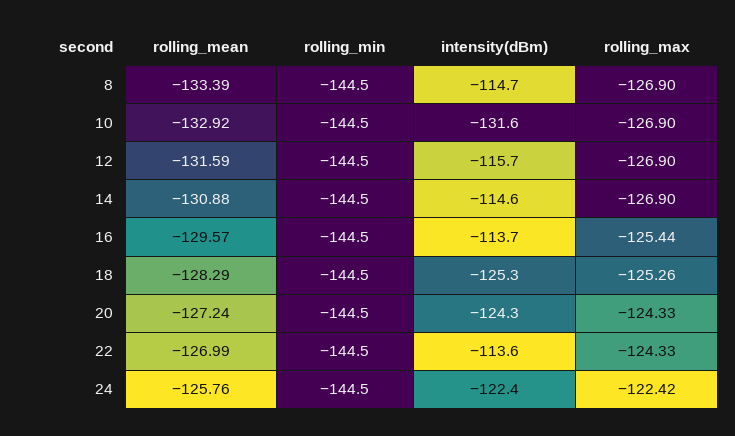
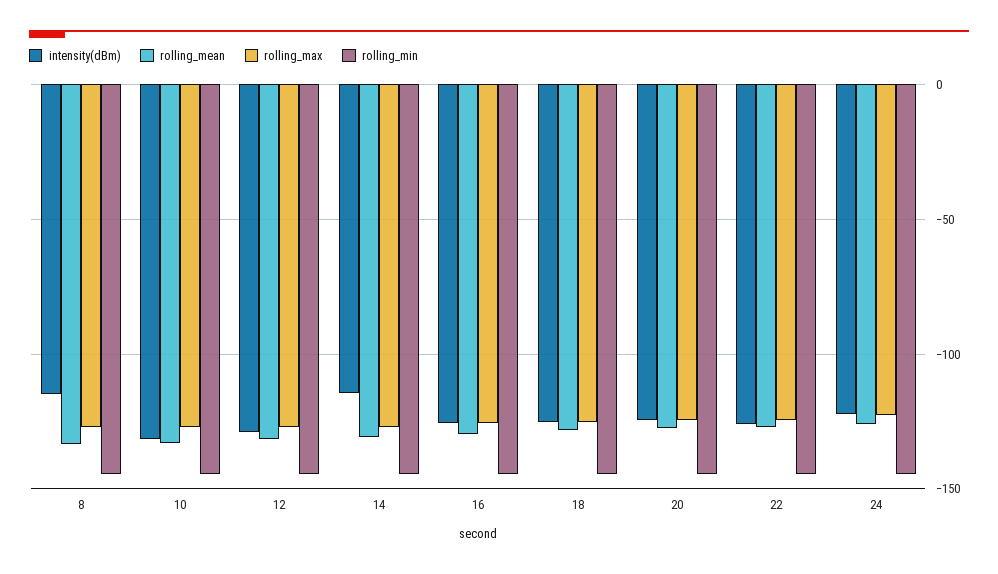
intensity(dBm), 12: -115.7 -> -130
intensity(dBm), 16: -113.7 -> -125
intensity(dBm), 22: -113.6 -> -125

